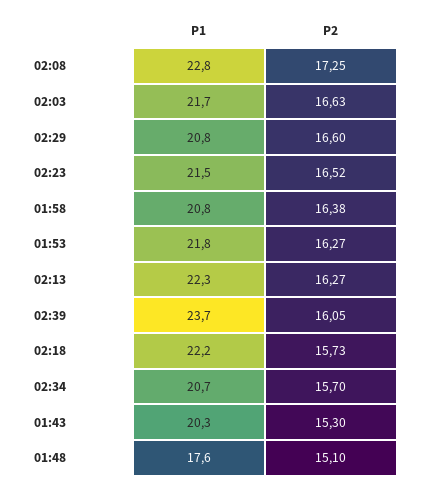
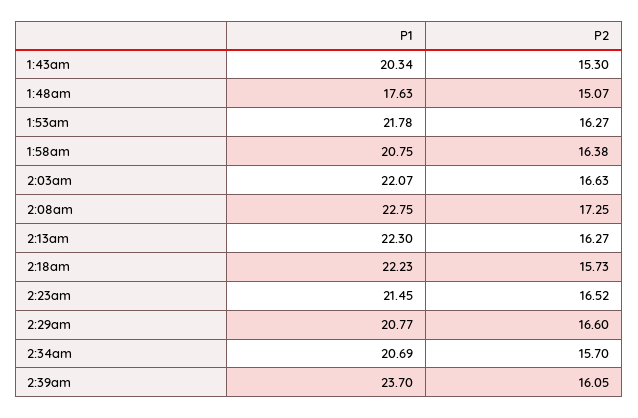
P1, 02:03: 21.7 -> 22.07
P2, 01:48: 15.1 -> 15.07

